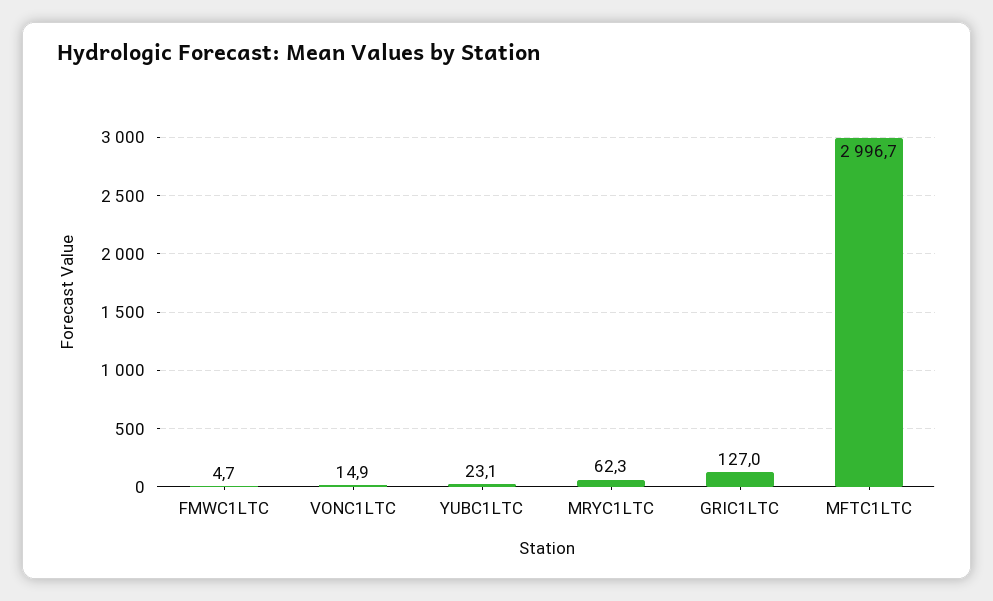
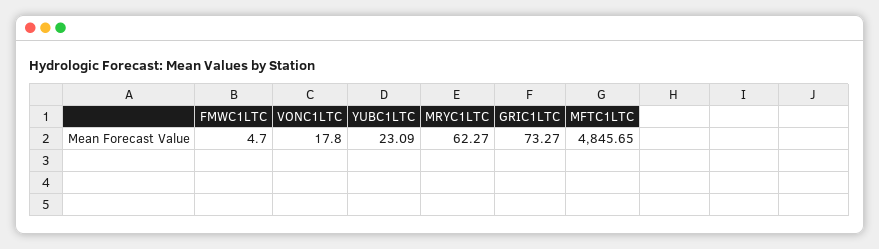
VONC1LTC: 14.9 -> 17.8
GRIC1LTC: 127 -> 73.27
MFTC1LTC: 2996.7 -> 4845.65

